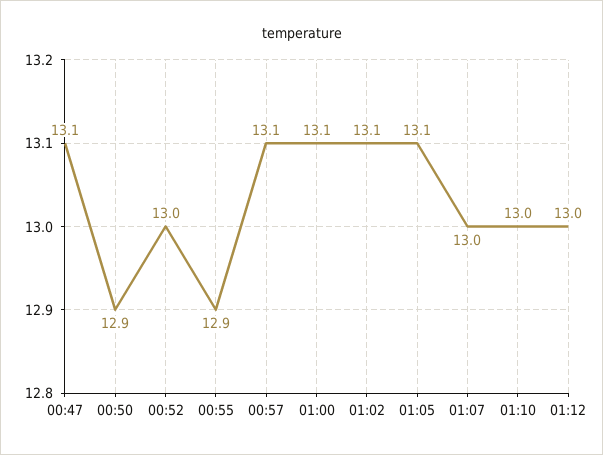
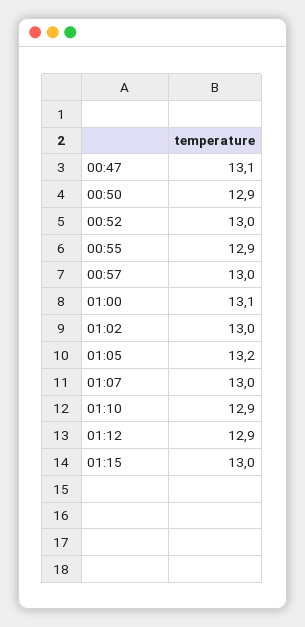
00:57: 13.1 -> 13
01:02: 13.1 -> 13
01:05: 13.1 -> 13.2
01:10: 13 -> 12.9
01:12: 13 -> 12.9
01:15: none -> 13

